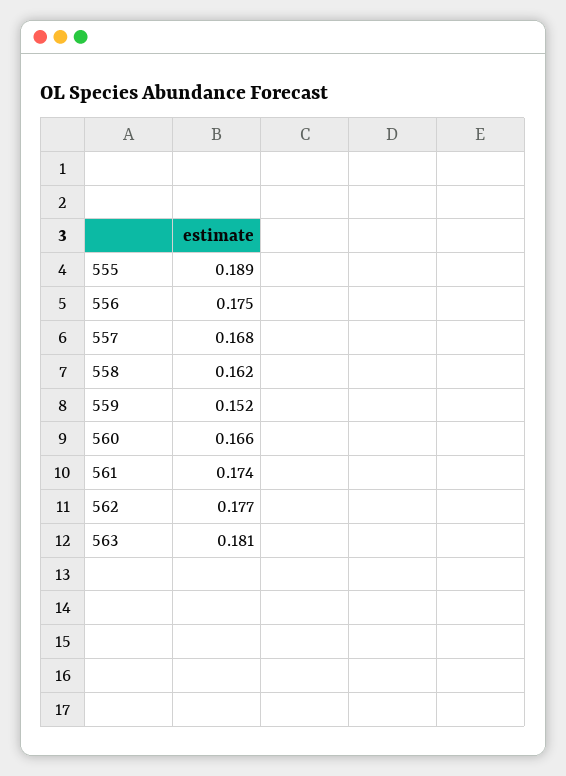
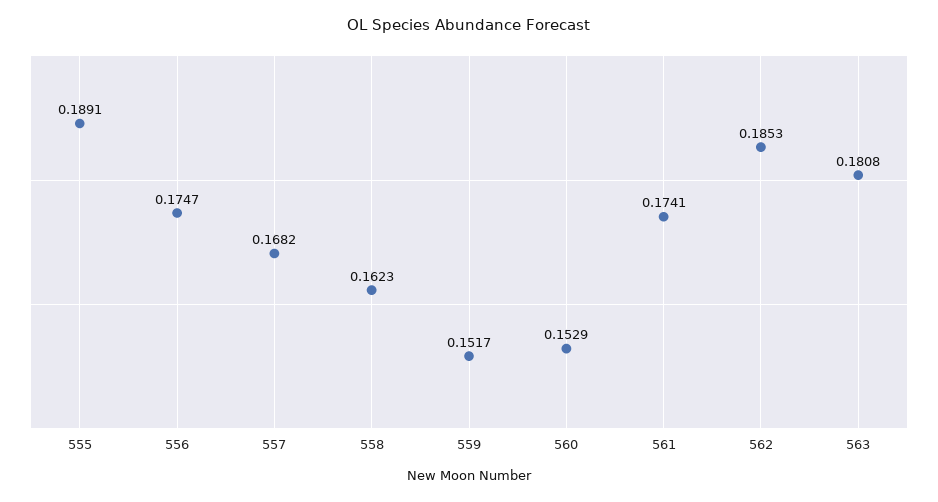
560: 0.166 -> 0.1529
562: 0.177 -> 0.1853

